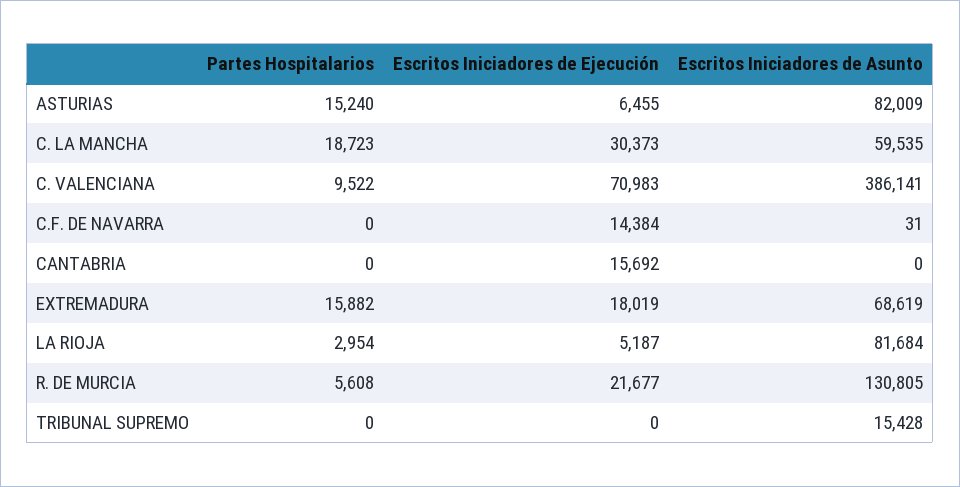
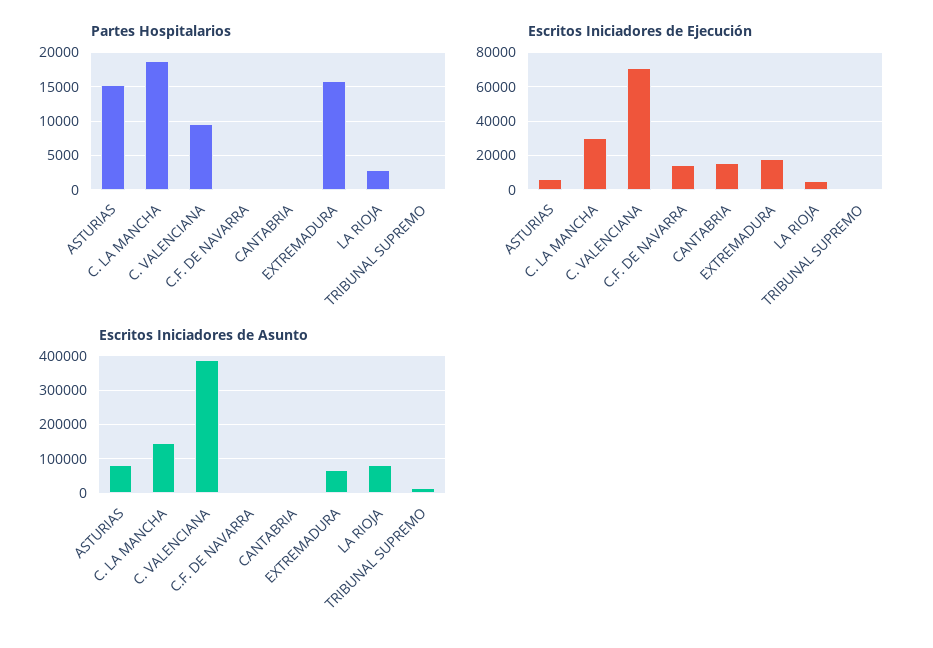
Escritos Iniciadores de Asunto, C. LA MANCHA: 59535 -> 140000
Partes Hospitalarios, R. DE MURCIA: 5608 -> none
Escritos Iniciadores de Ejecución, R. DE MURCIA: 21677 -> none
Escritos Iniciadores de Asunto, R. DE MURCIA: 130805 -> none

